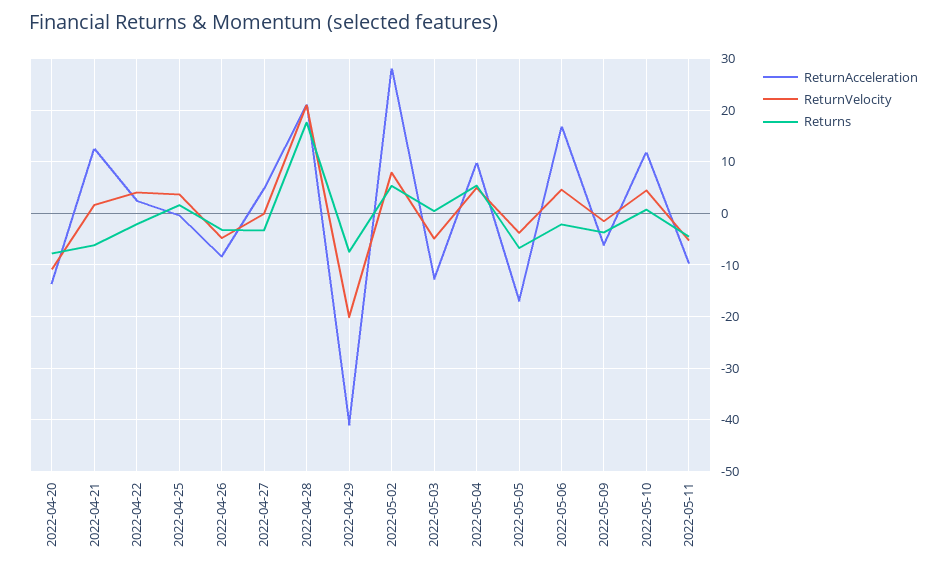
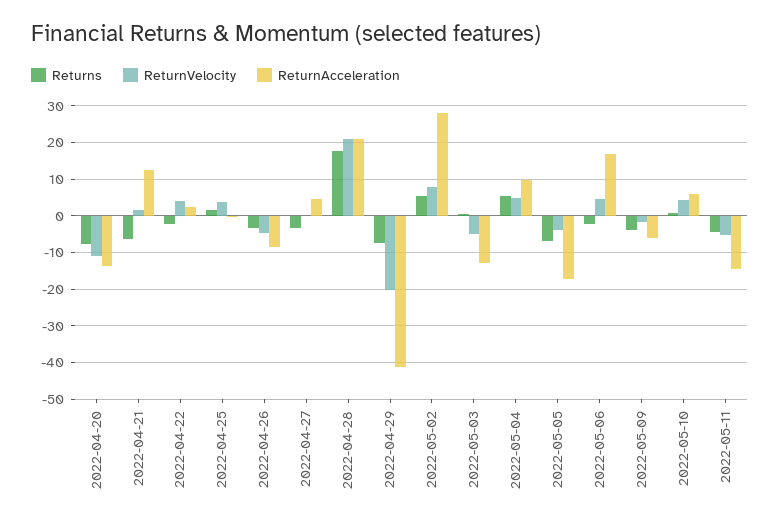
ReturnAcceleration, 2022-05-10: 12 -> 6
ReturnAcceleration, 2022-05-11: -10 -> -14

